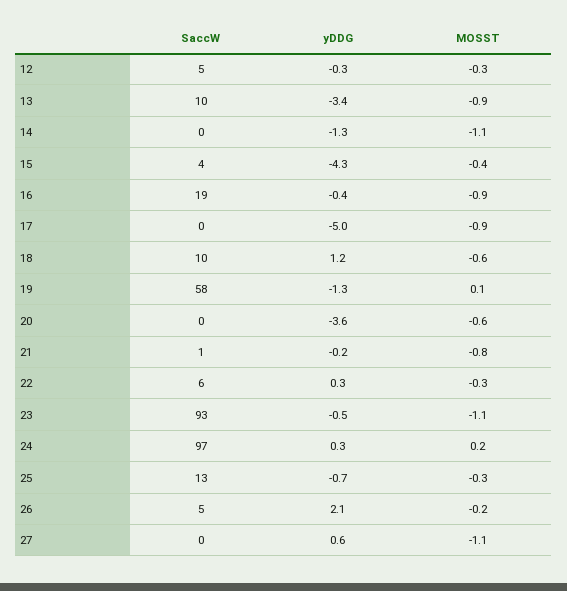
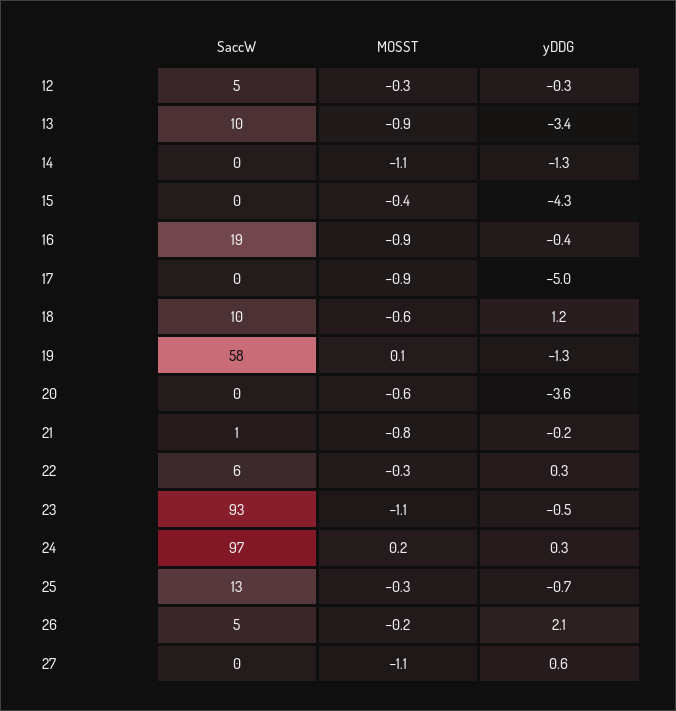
SaccW, 15: 4 -> 0

